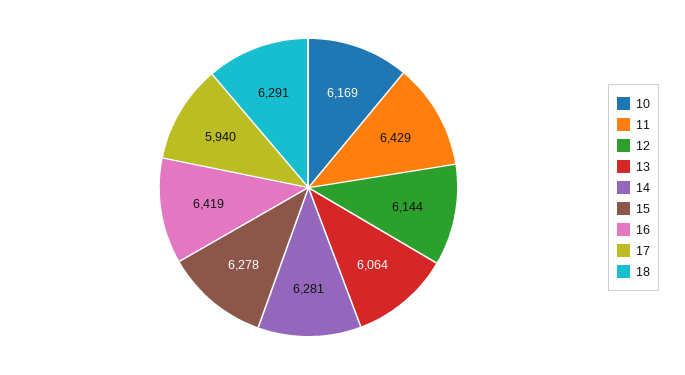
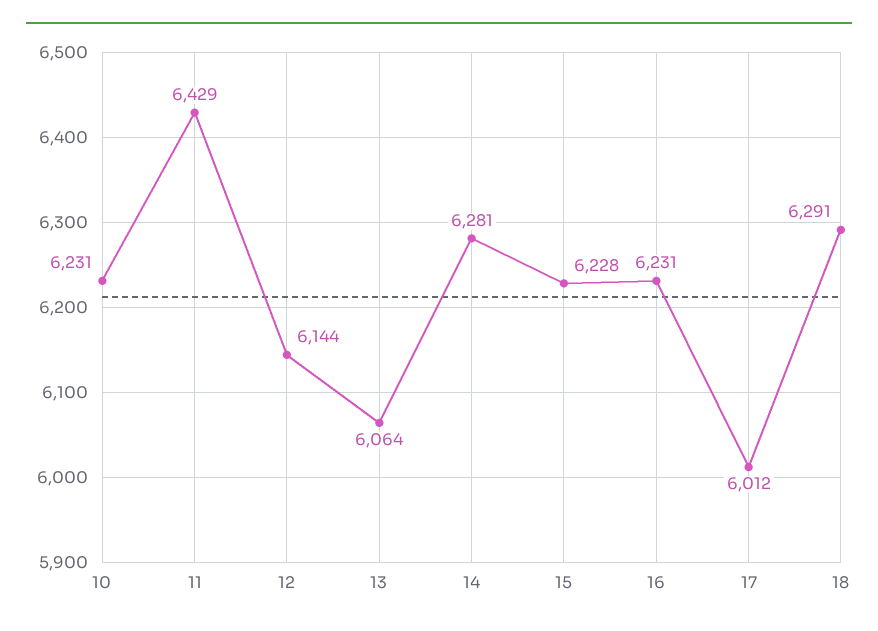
10: 6169 -> 6231
15: 6278 -> 6228
16: 6419 -> 6231
17: 5940 -> 6012

